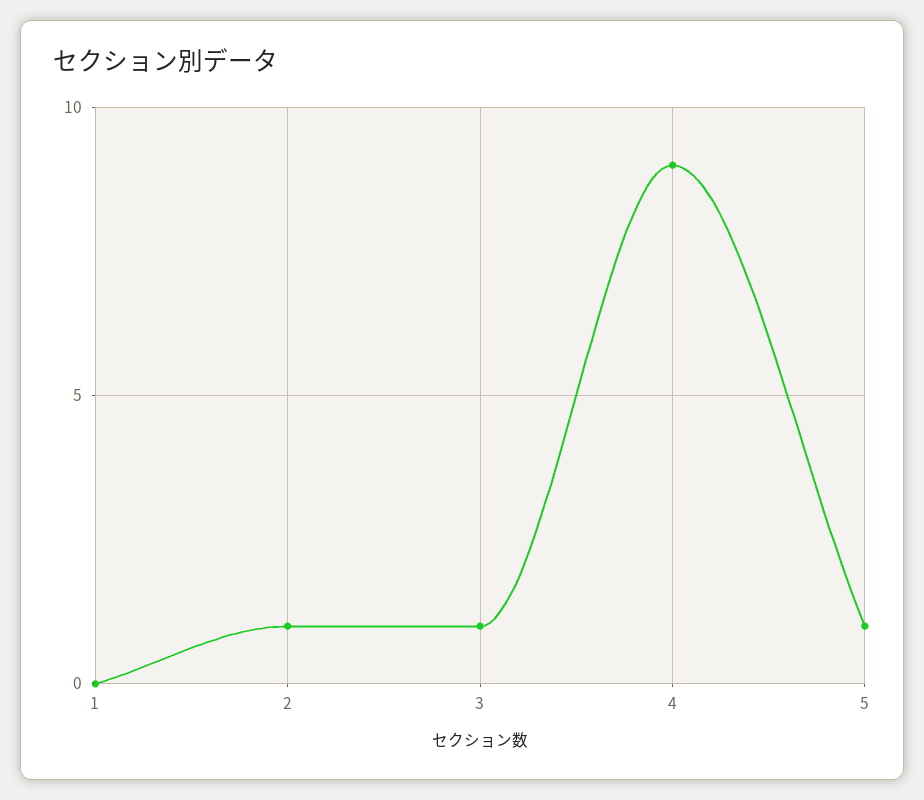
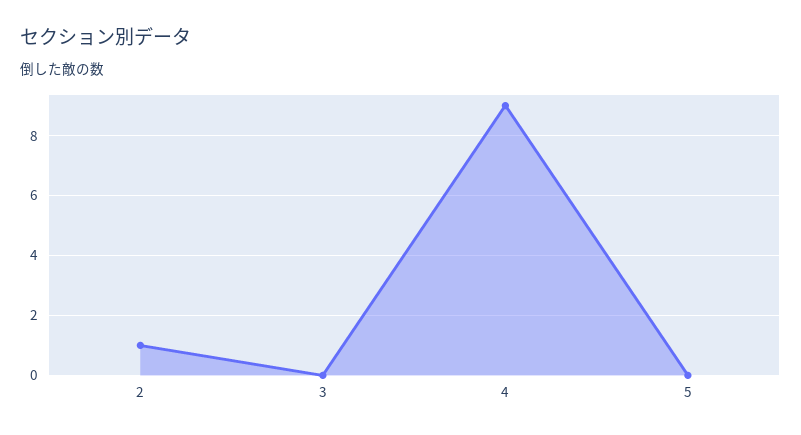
1: 0 -> none
3: 1 -> 0
5: 1 -> 0

